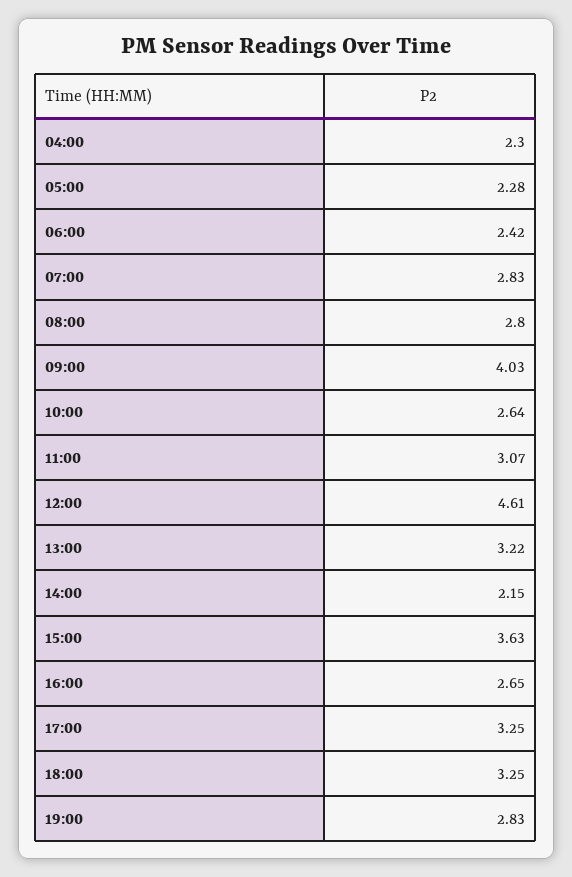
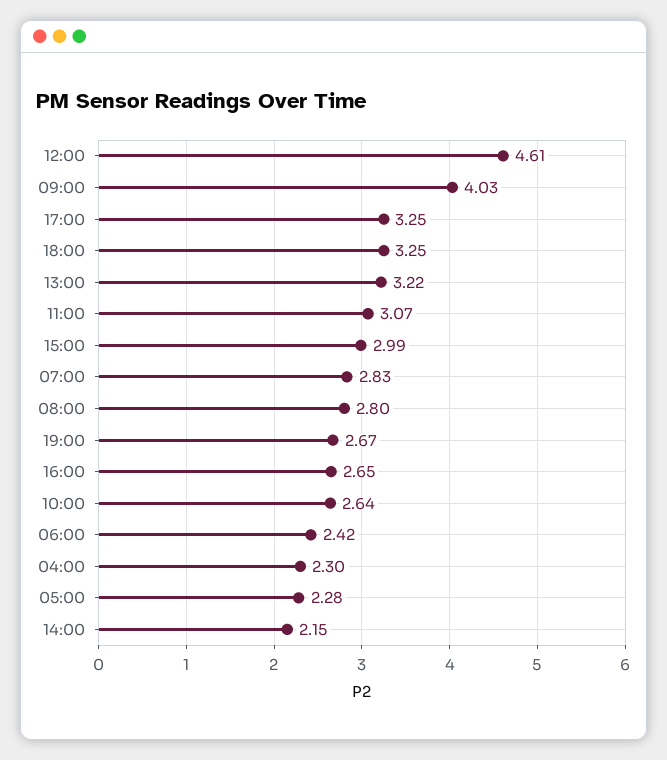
15:00: 3.63 -> 2.99
19:00: 2.83 -> 2.67

